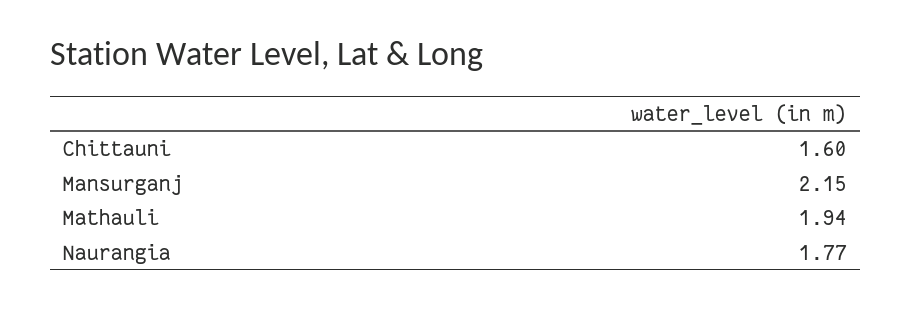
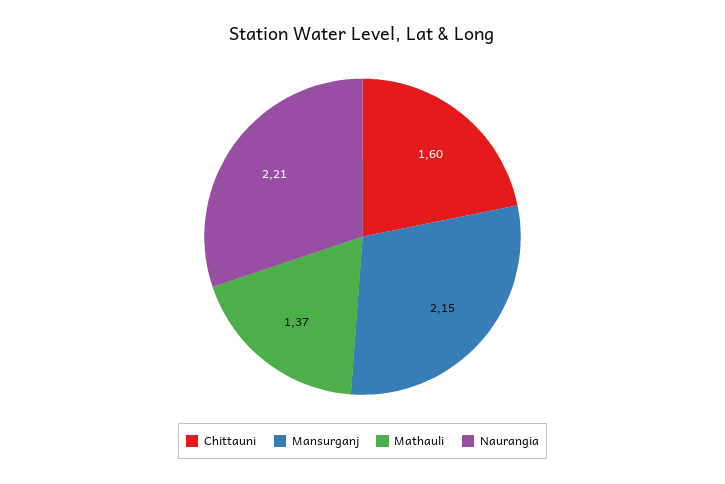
Mathauli: 1.94 -> 1.37
Naurangia: 1.77 -> 2.21

